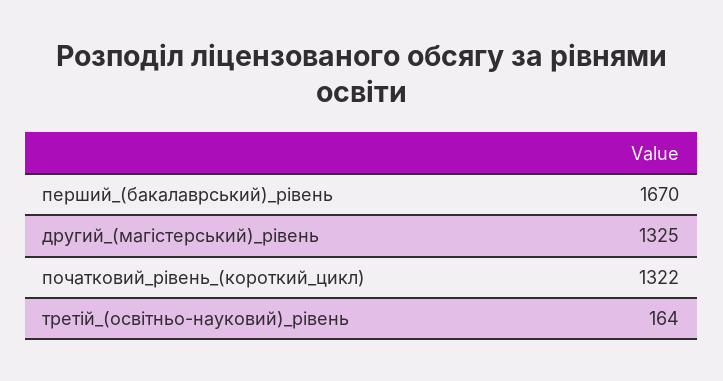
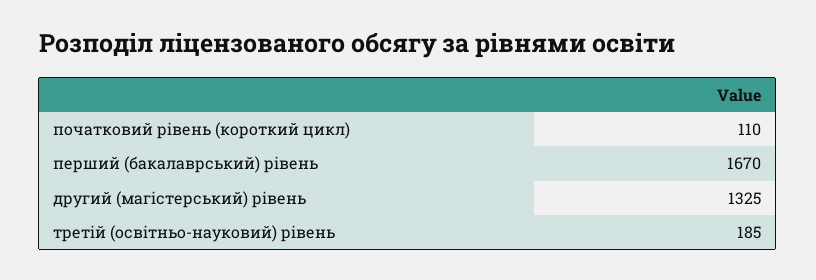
початковий_рівень_(короткий_цикл): 1322 -> 110
третій_(освітньо-науковий)_рівень: 164 -> 185

